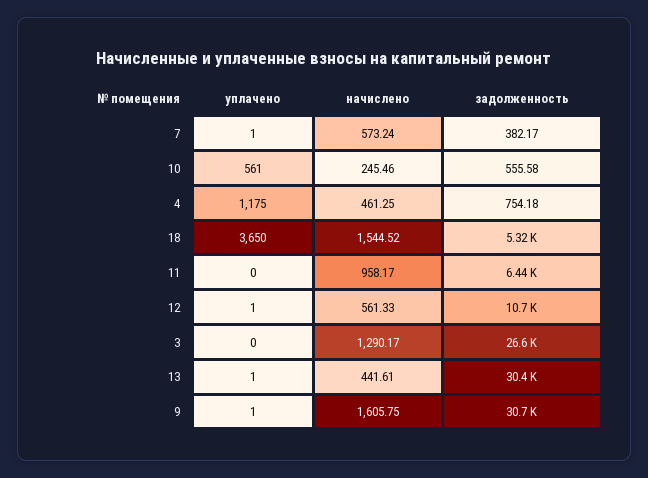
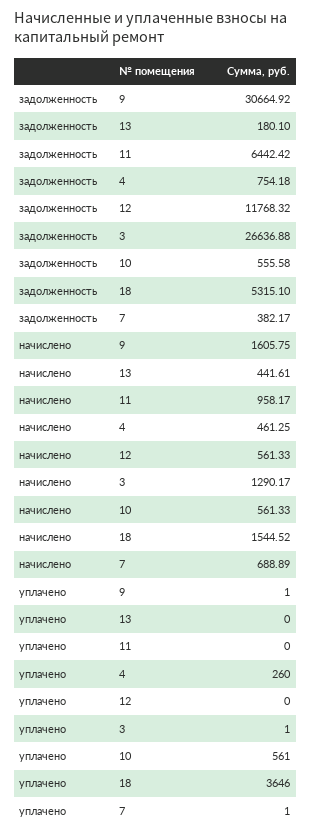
начислено, 7: 573.24 -> 688.89
начислено, 10: 245.46 -> 561.33
уплачено, 4: 1175 -> 260
уплачено, 18: 3650 -> 3646
уплачено, 12: 1 -> 0
задолженность, 12: 10700 -> 11768.32
уплачено, 3: 0 -> 1
уплачено, 13: 1 -> 0
задолженность, 13: 30400 -> 180.1

